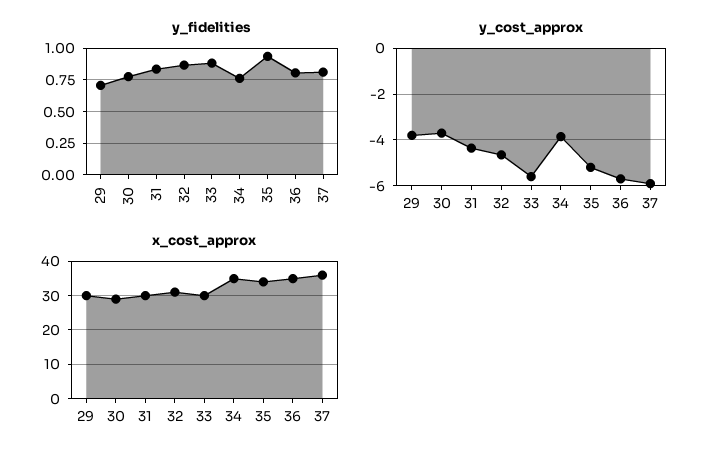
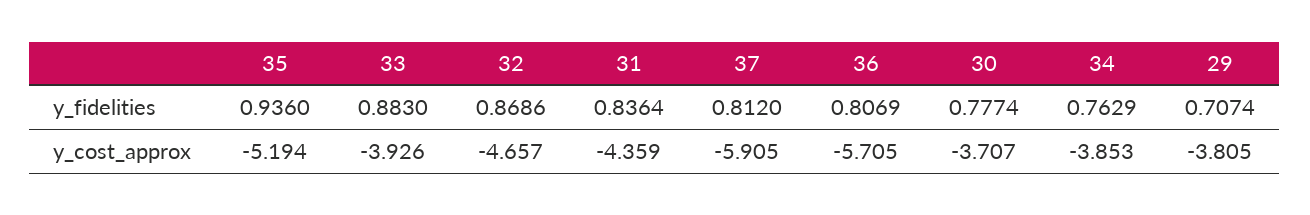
y_cost_approx, 33: -5.5 -> -3.926
x_cost_approx, 29: 30 -> none
x_cost_approx, 30: 30 -> none
x_cost_approx, 31: 30 -> none
x_cost_approx, 32: 30 -> none
x_cost_approx, 33: 30 -> none
x_cost_approx, 34: 35 -> none
x_cost_approx, 35: 35 -> none
x_cost_approx, 36: 35 -> none
x_cost_approx, 37: 35 -> none

